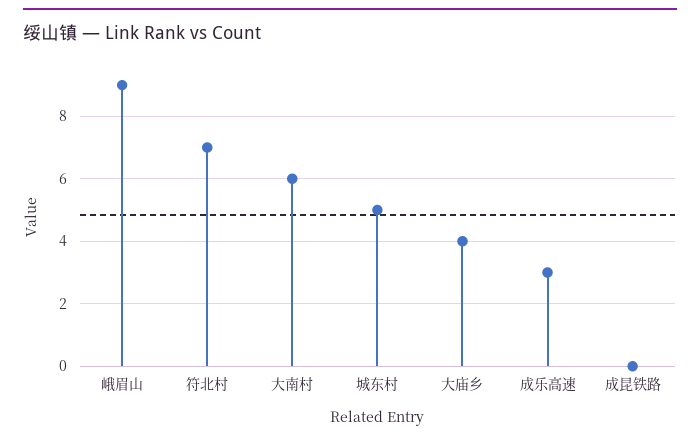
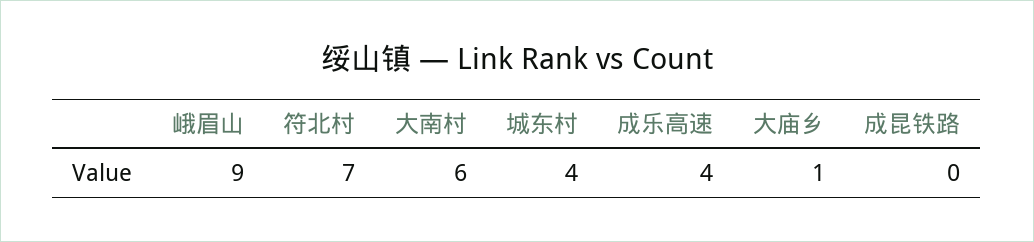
城东村: 5 -> 4
大庙乡: 4 -> 1
成乐高速: 3 -> 4

